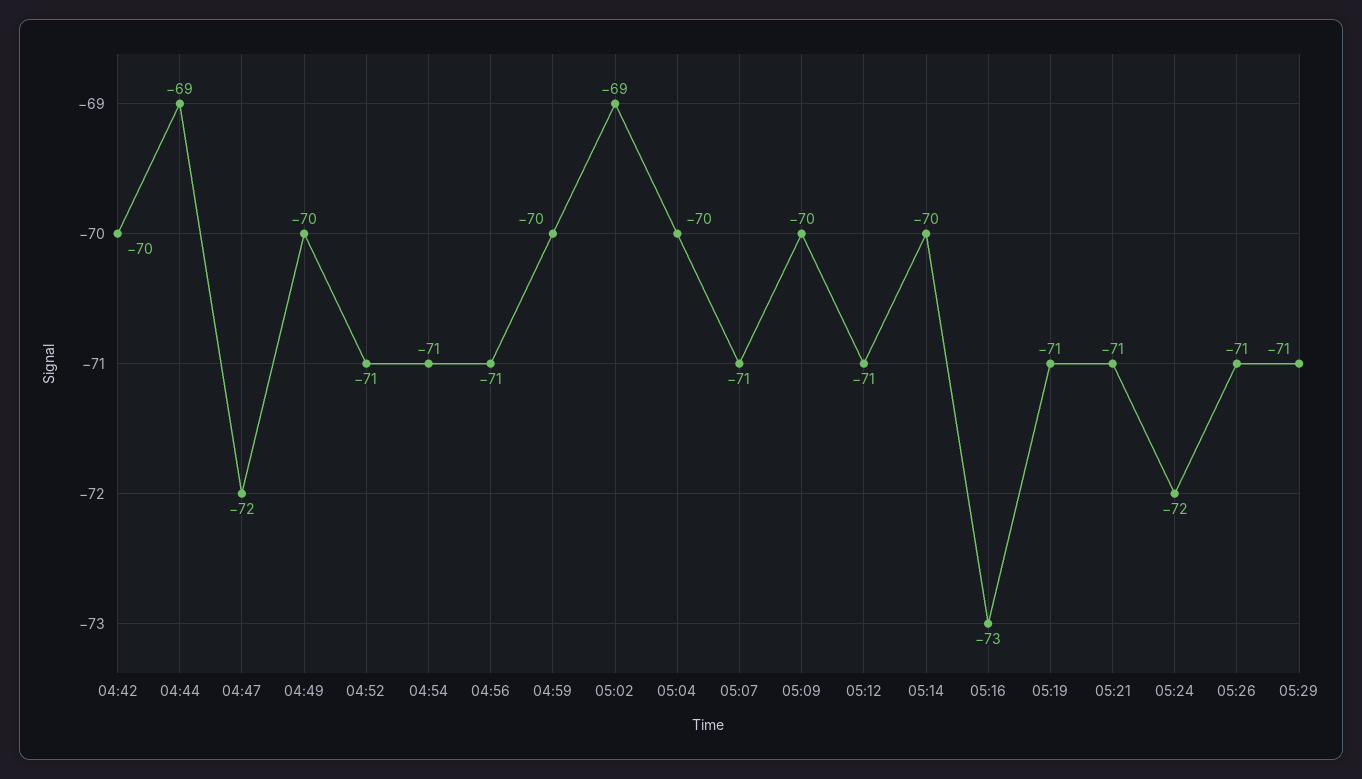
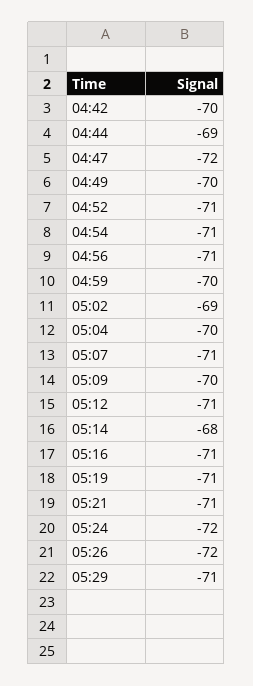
05:14: -70 -> -68
05:16: -73 -> -71
05:26: -71 -> -72

